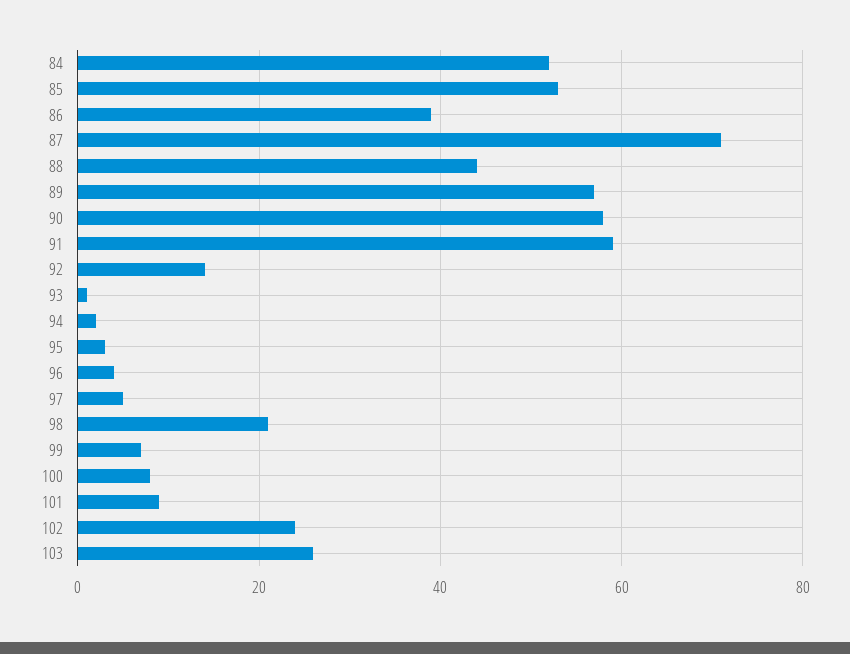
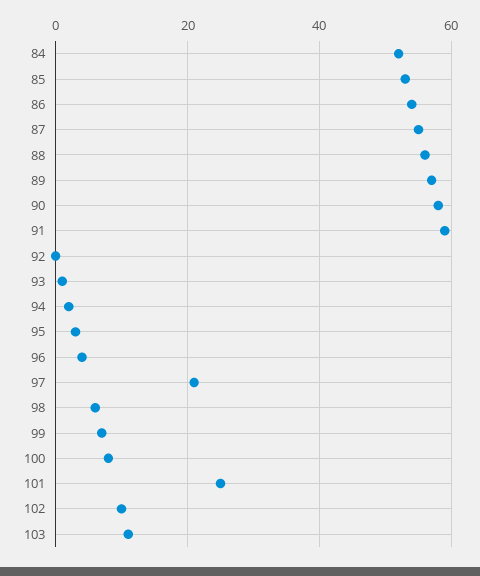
86: 40 -> 55
87: 70 -> 55
88: 45 -> 55
92: 15 -> 0
97: 5 -> 20
98: 20 -> 5
101: 10 -> 25
102: 25 -> 10
103: 25 -> 10

